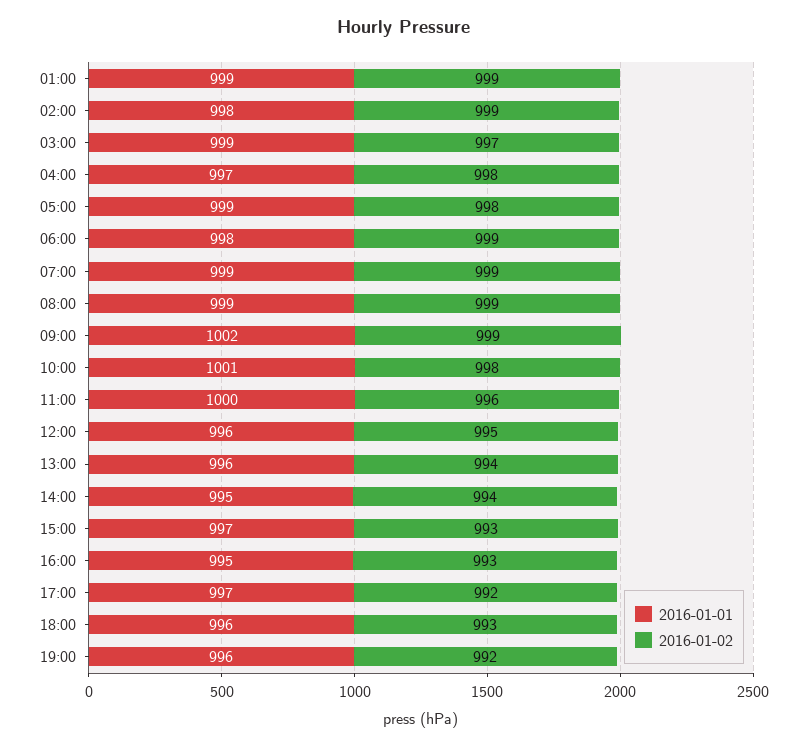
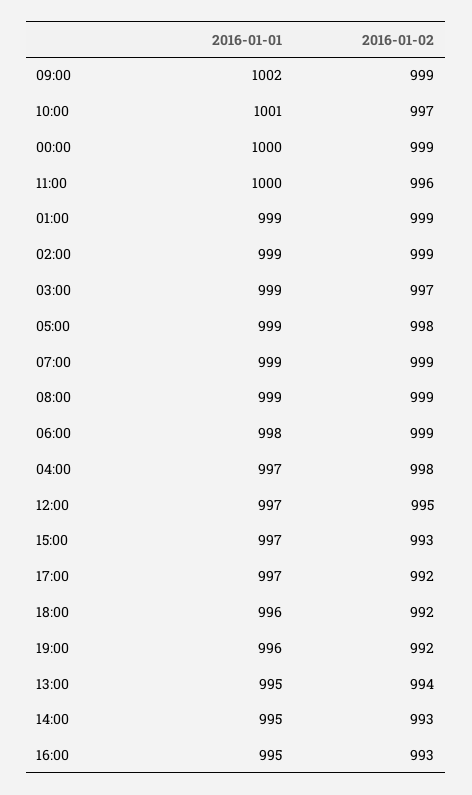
2016-01-01, 02:00: 998 -> 999
2016-01-02, 10:00: 998 -> 997
2016-01-01, 12:00: 996 -> 997
2016-01-01, 13:00: 996 -> 995
2016-01-02, 14:00: 994 -> 993
2016-01-02, 18:00: 993 -> 992
2016-01-01, 00:00: none -> 1000
2016-01-02, 00:00: none -> 999

